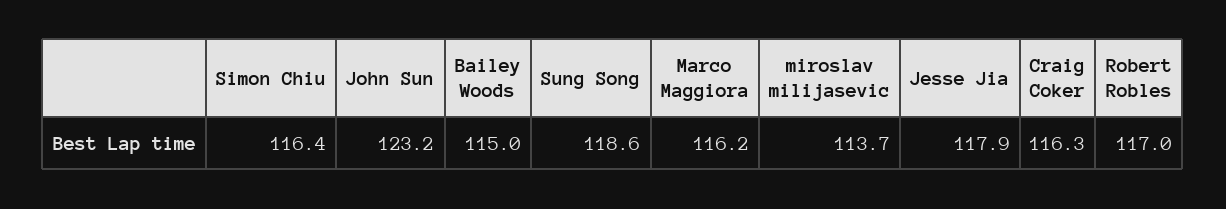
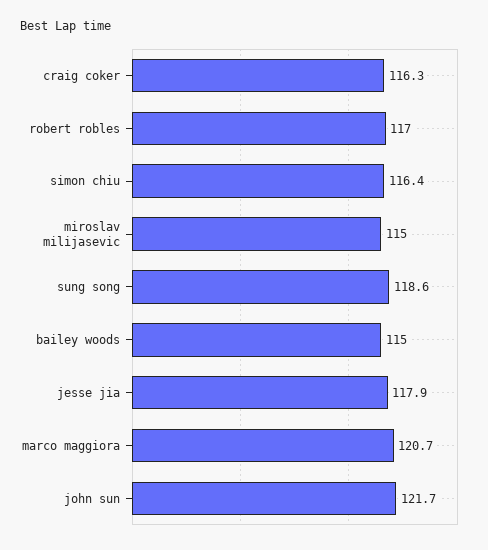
John Sun: 123.2 -> 121.7
Marco Maggiora: 116.2 -> 120.7
miroslav milijasevic: 113.7 -> 115

